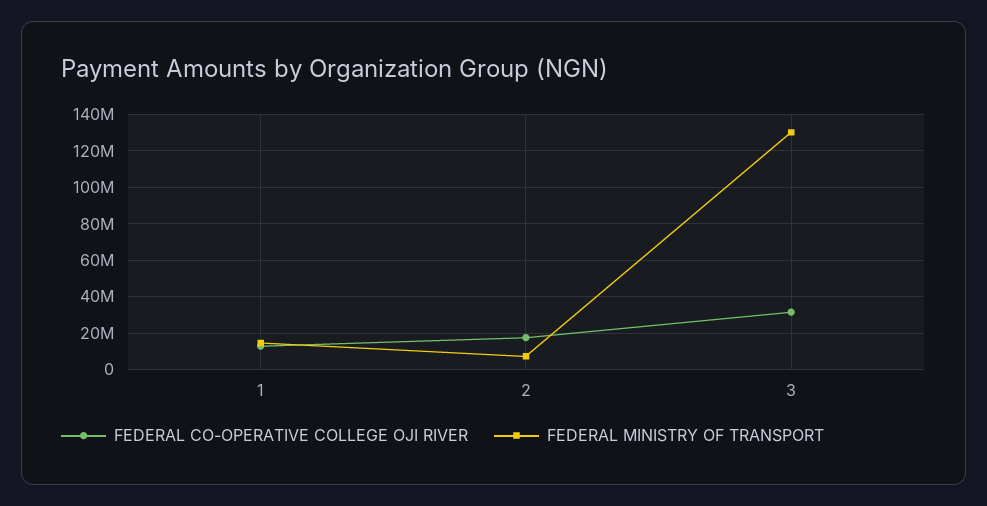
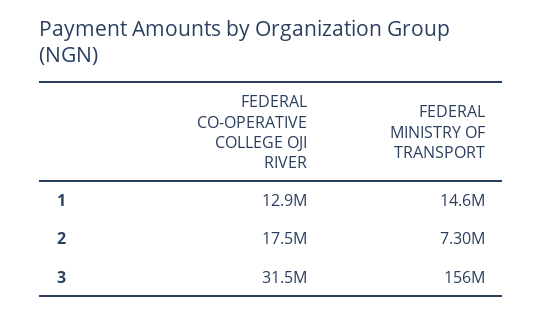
FEDERAL MINISTRY OF TRANSPORT, 3: 130000000 -> 156000000

